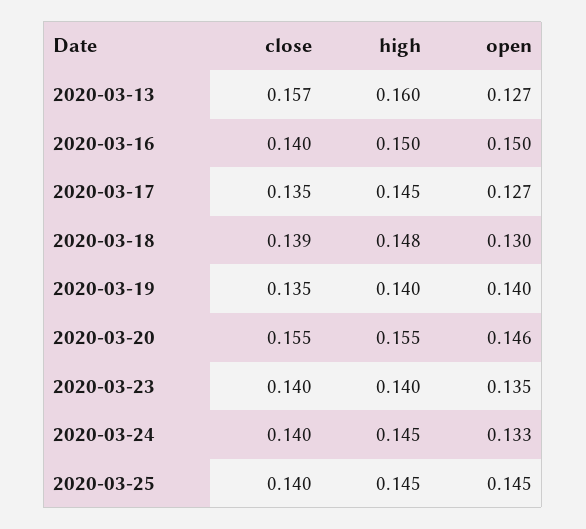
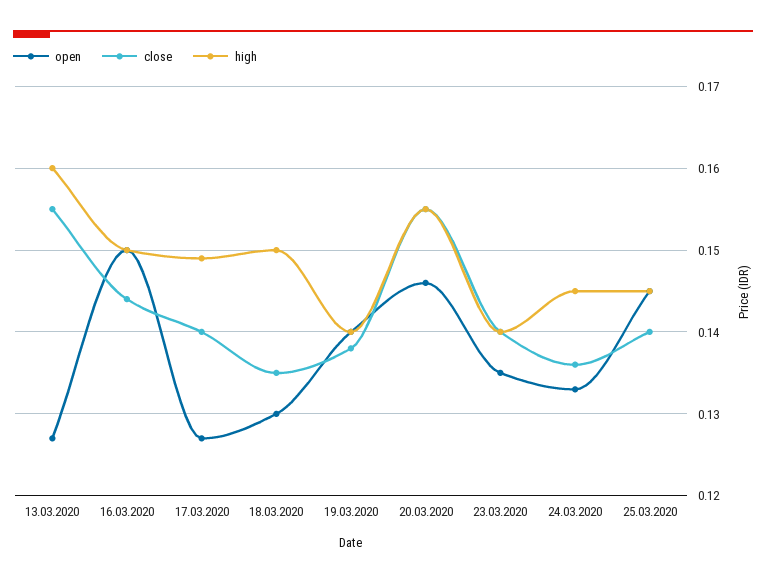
close, 2020-03-13: 0.157 -> 0.155
close, 2020-03-16: 0.14 -> 0.144
close, 2020-03-17: 0.135 -> 0.14
high, 2020-03-17: 0.145 -> 0.149
close, 2020-03-18: 0.139 -> 0.135
high, 2020-03-18: 0.148 -> 0.15
close, 2020-03-19: 0.135 -> 0.138
close, 2020-03-24: 0.14 -> 0.136

